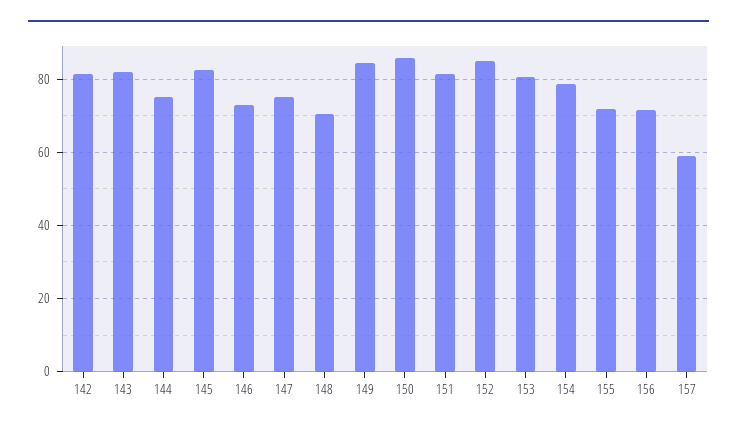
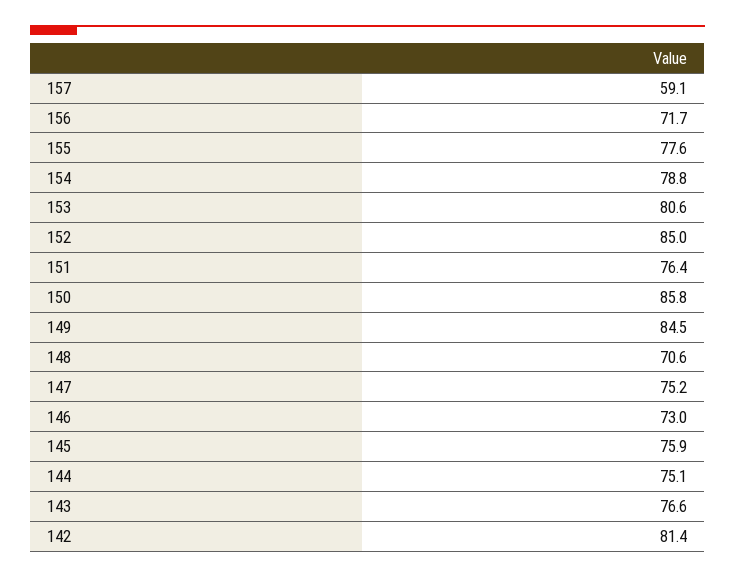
143: 82 -> 76.6
145: 82 -> 75.9
151: 82 -> 76.4
155: 72 -> 77.6

